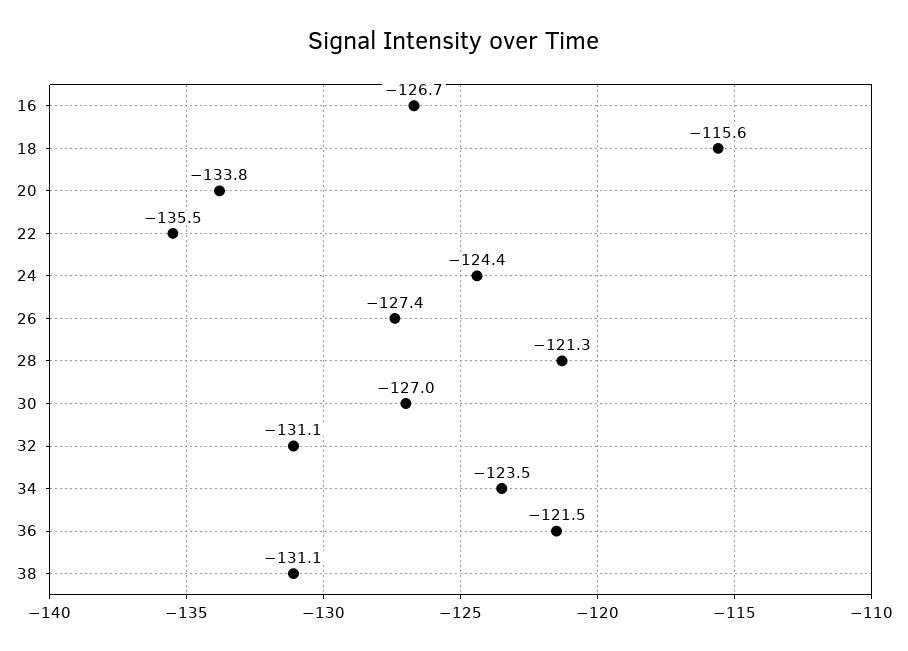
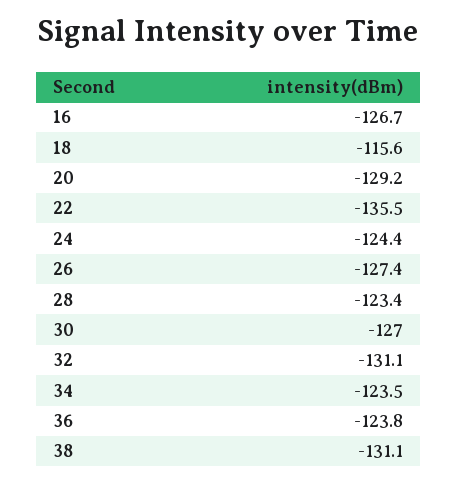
20: -133.8 -> -129.2
28: -121.3 -> -123.4
36: -121.5 -> -123.8

